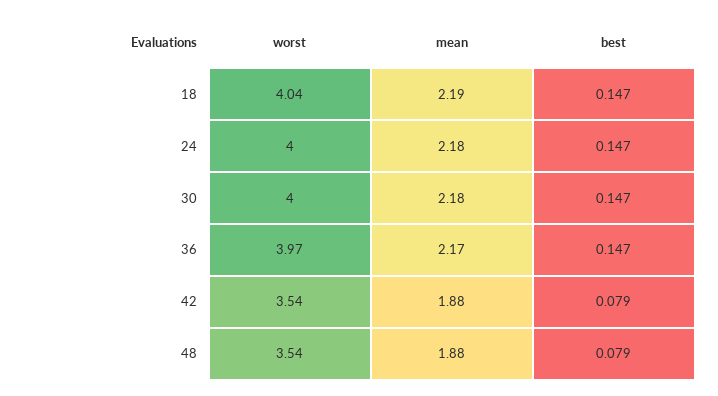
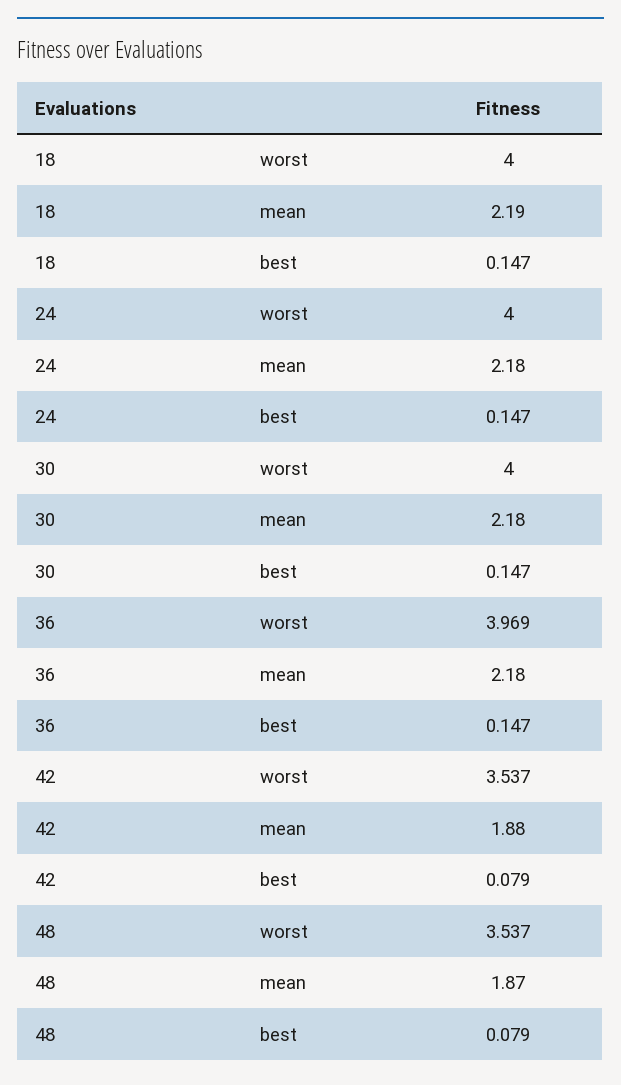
worst, 18: 4.04 -> 4
mean, 36: 2.17 -> 2.18
mean, 48: 1.88 -> 1.87

